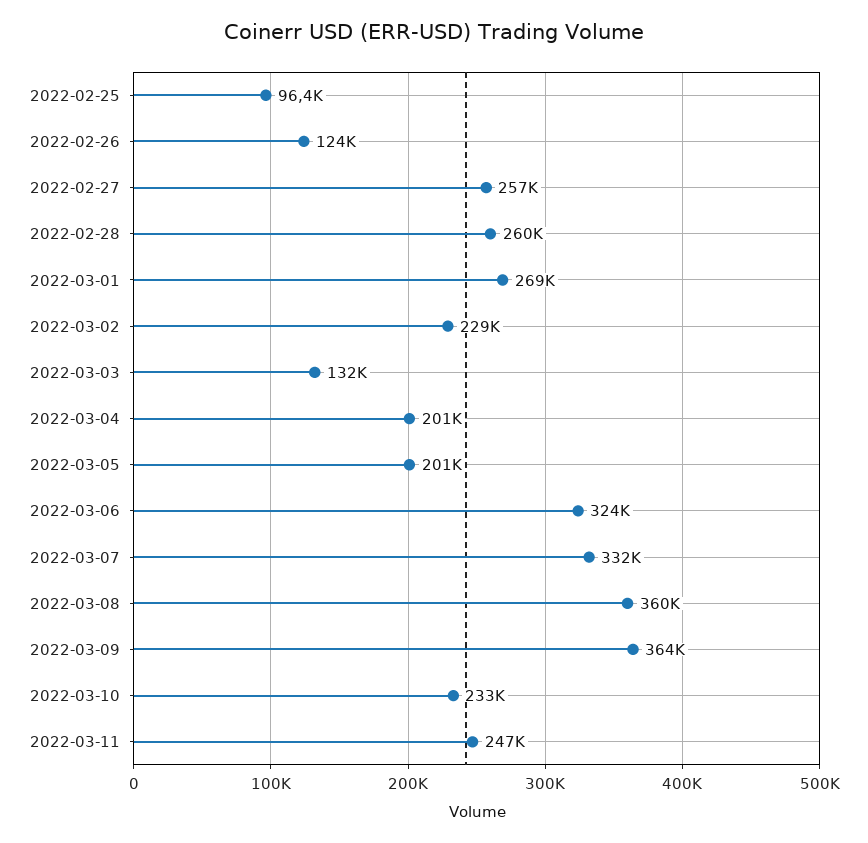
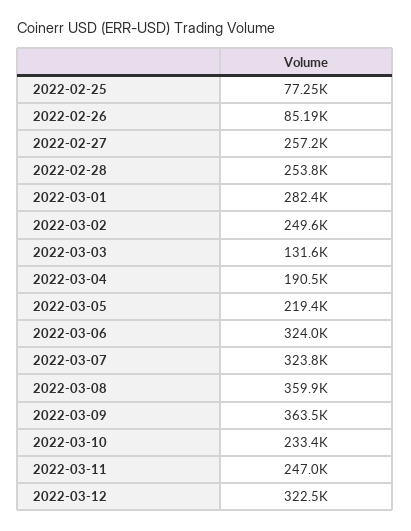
2022-02-25: 96400 -> 77250
2022-02-26: 124000 -> 85190
2022-02-28: 260000 -> 253800
2022-03-01: 269000 -> 282400
2022-03-02: 229000 -> 249600
2022-03-04: 201000 -> 190500
2022-03-05: 201000 -> 219400
2022-03-07: 332000 -> 323800
2022-03-12: none -> 322500

